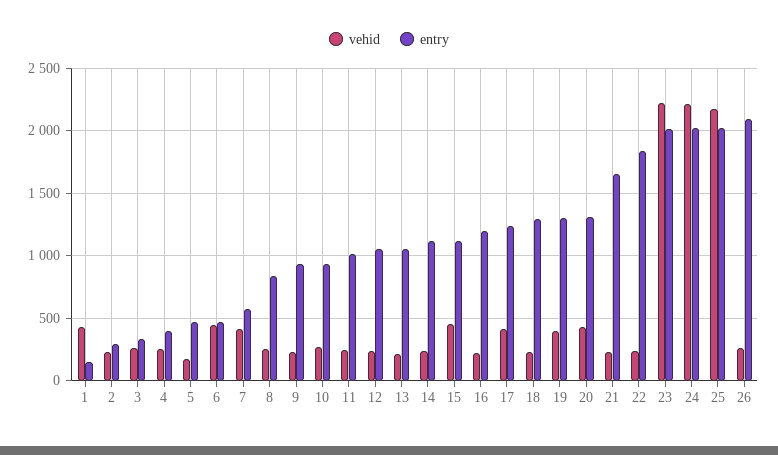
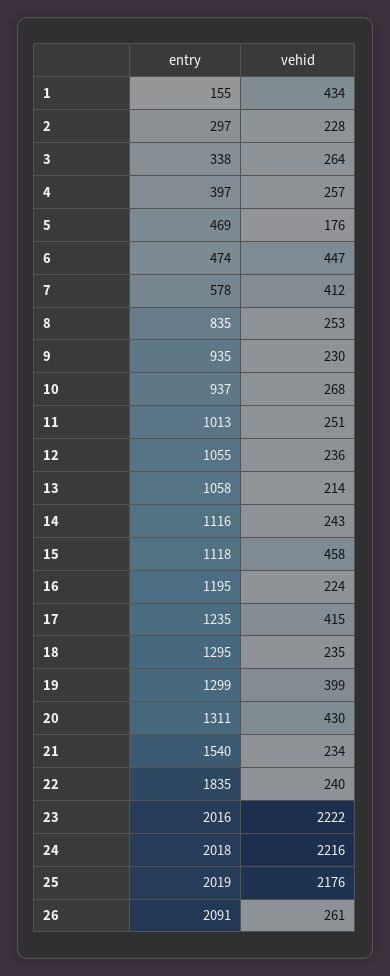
entry, 21: 1650 -> 1540

